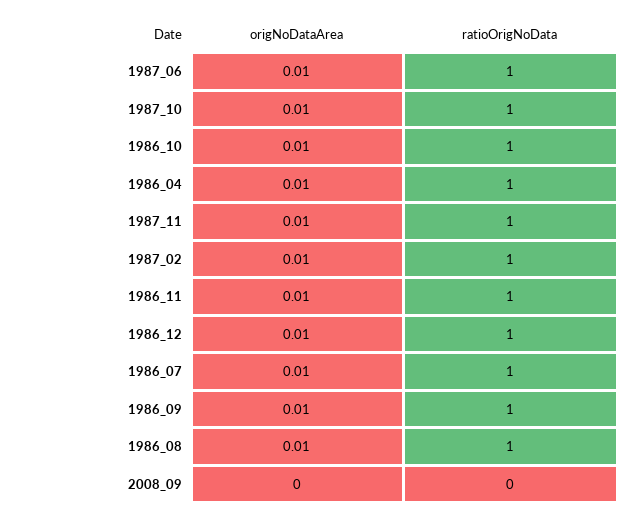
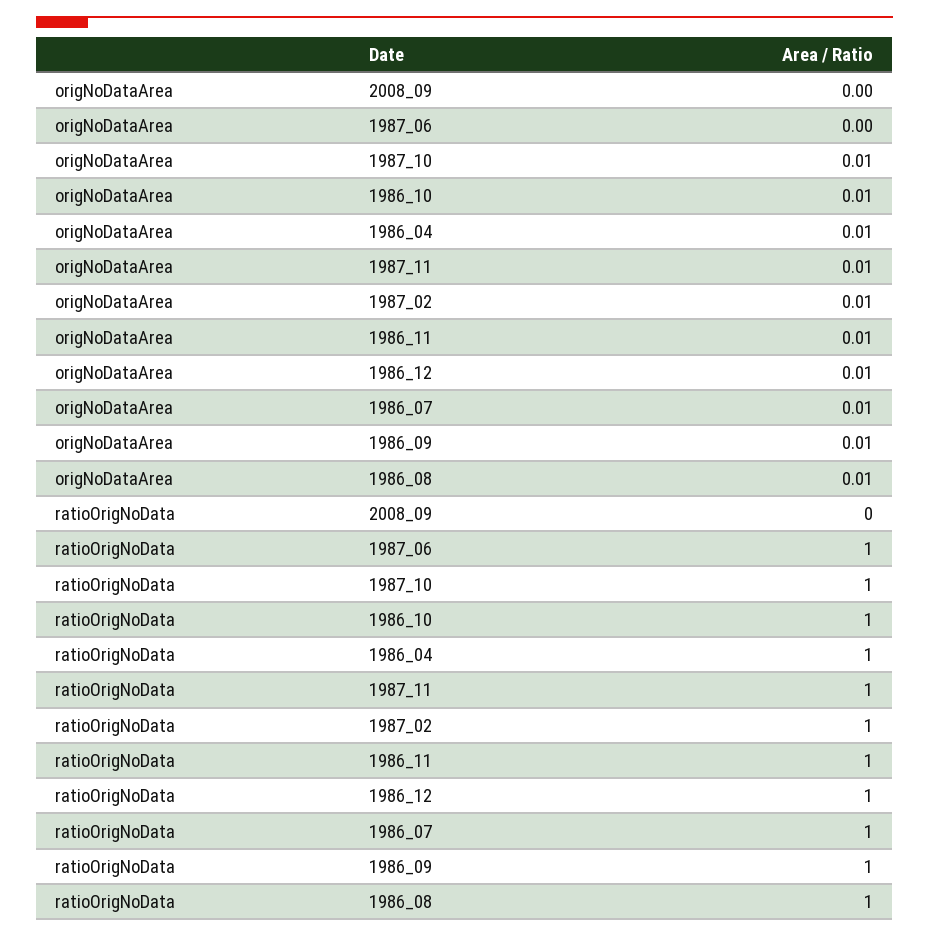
origNoDataArea, 1987_06: 0.01 -> 0

